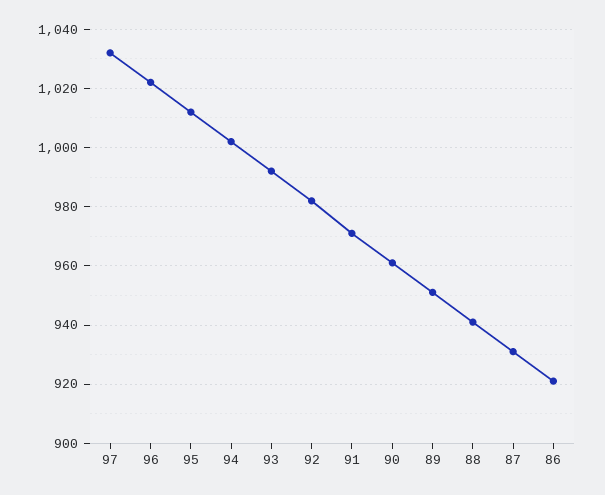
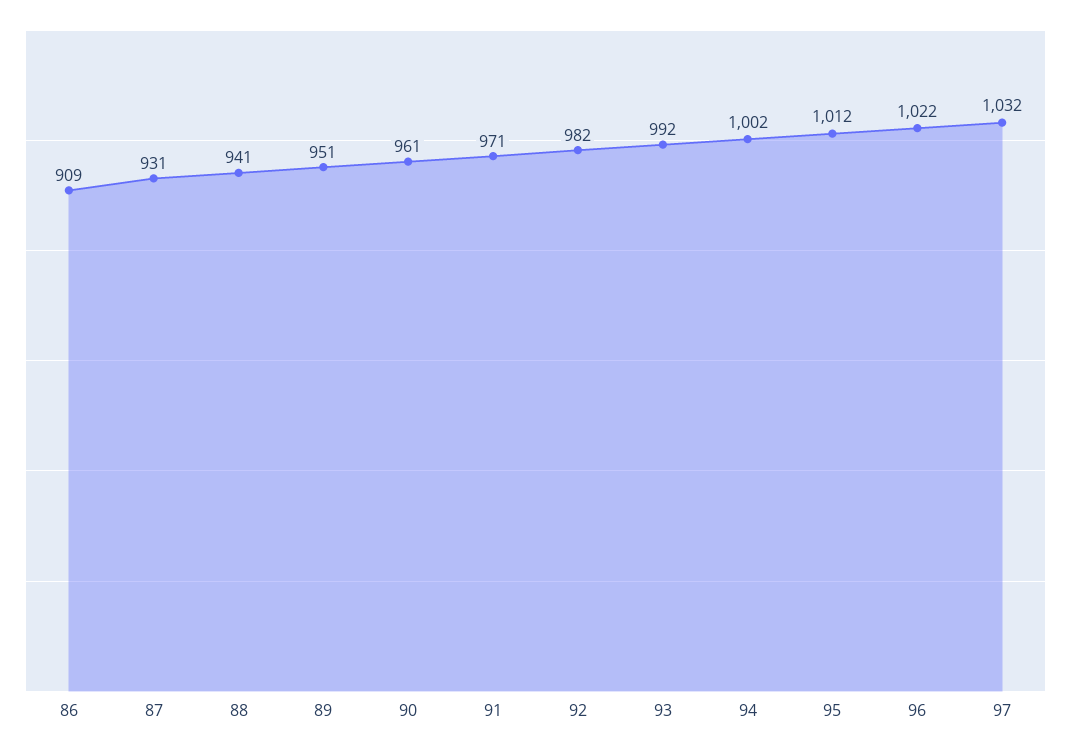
86: 920 -> 909

